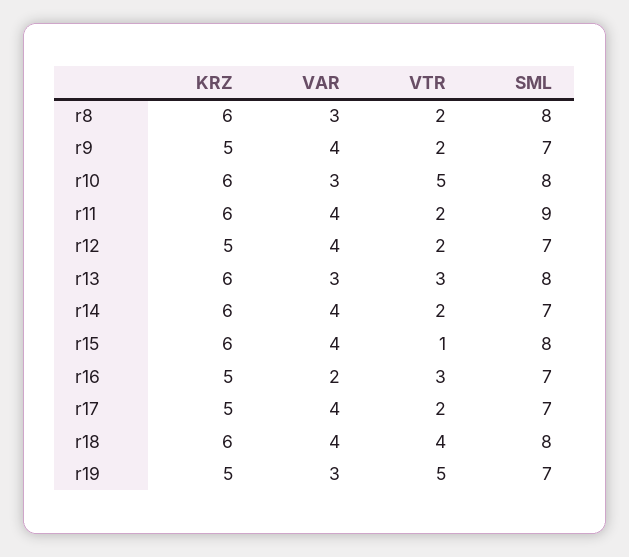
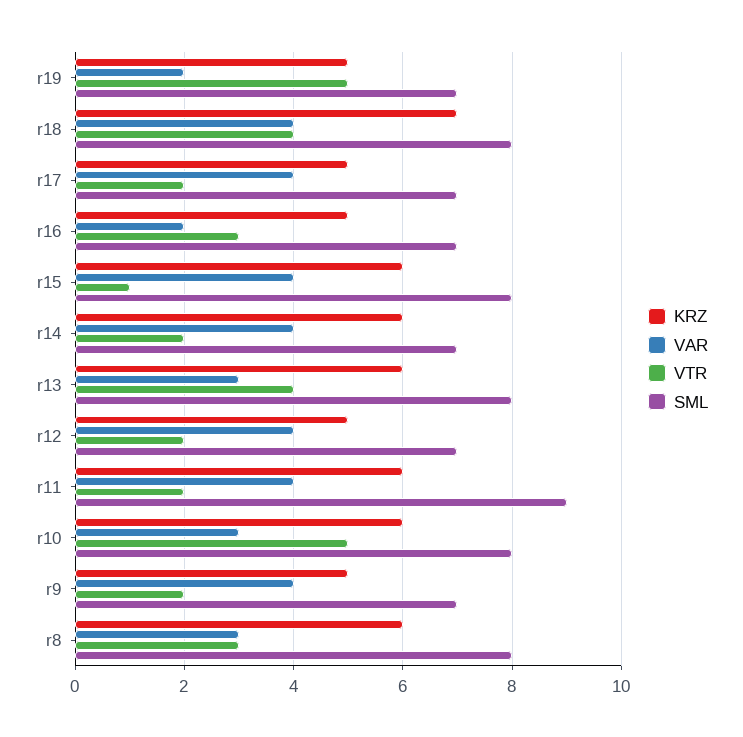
VTR, r8: 2 -> 3
VTR, r13: 3 -> 4
KRZ, r18: 6 -> 7
VAR, r19: 3 -> 2

